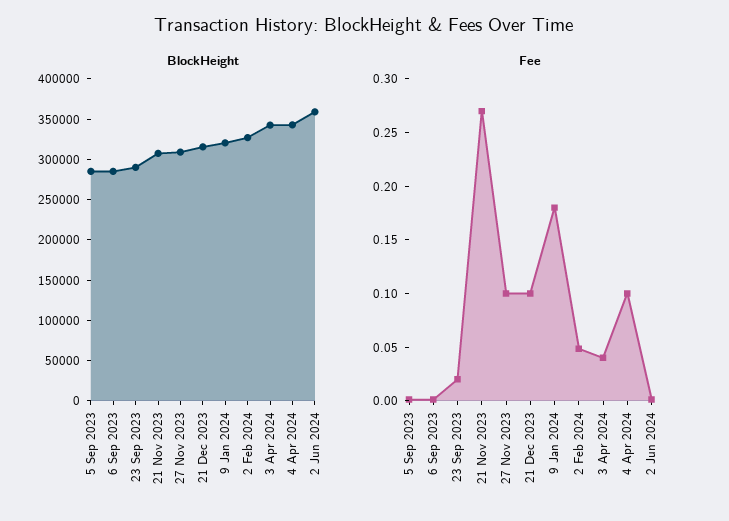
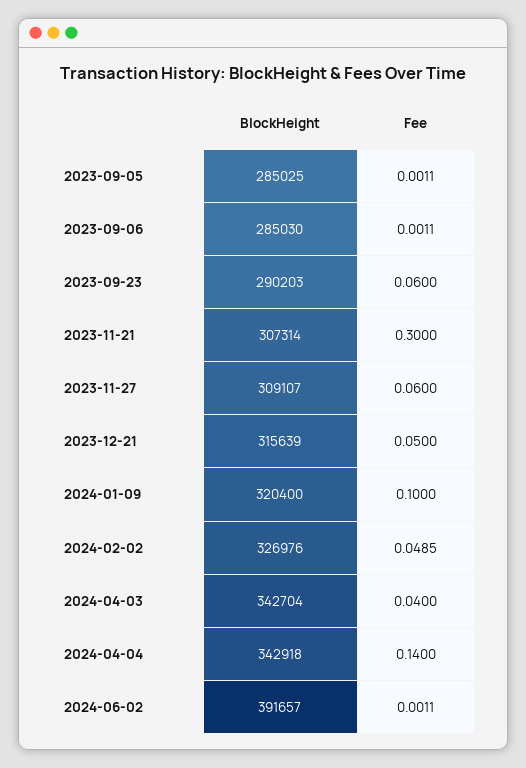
BlockHeight, 2 Jun 2024: 360000 -> 391657
Fee, 23 Sep 2023: 0.02 -> 0.06
Fee, 21 Nov 2023: 0.27 -> 0.3
Fee, 27 Nov 2023: 0.1 -> 0.06
Fee, 21 Dec 2023: 0.1 -> 0.05
Fee, 9 Jan 2024: 0.18 -> 0.1
Fee, 4 Apr 2024: 0.1 -> 0.14

